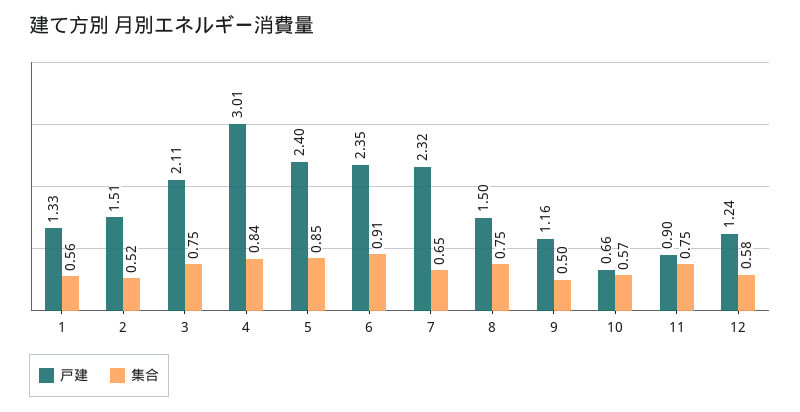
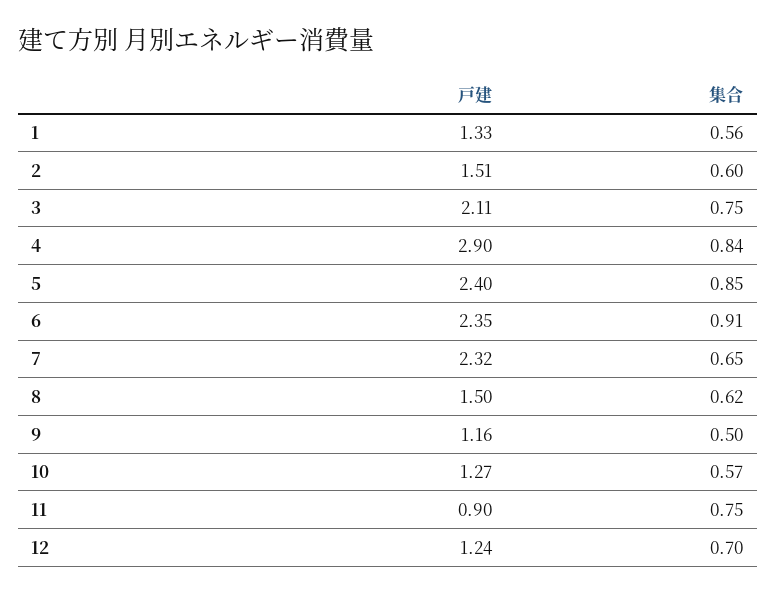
集合, 2: 0.52 -> 0.6
戸建, 4: 3.01 -> 2.9
集合, 8: 0.75 -> 0.62
戸建, 10: 0.66 -> 1.27
集合, 12: 0.58 -> 0.7

